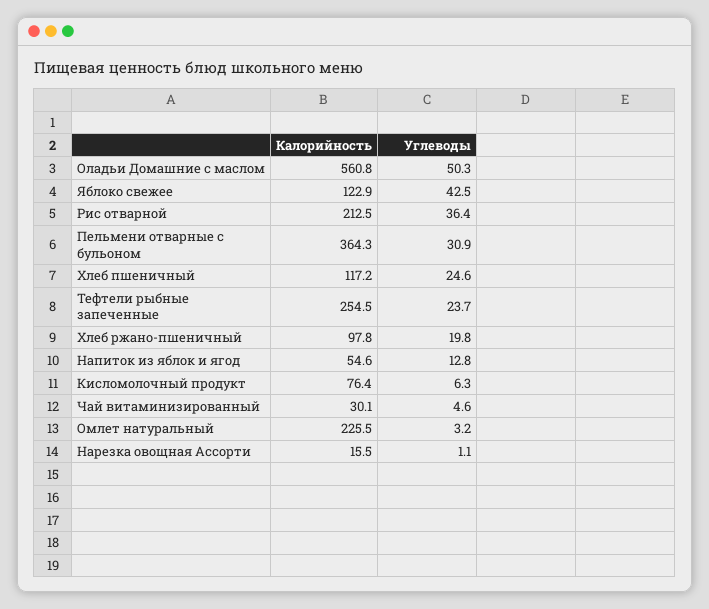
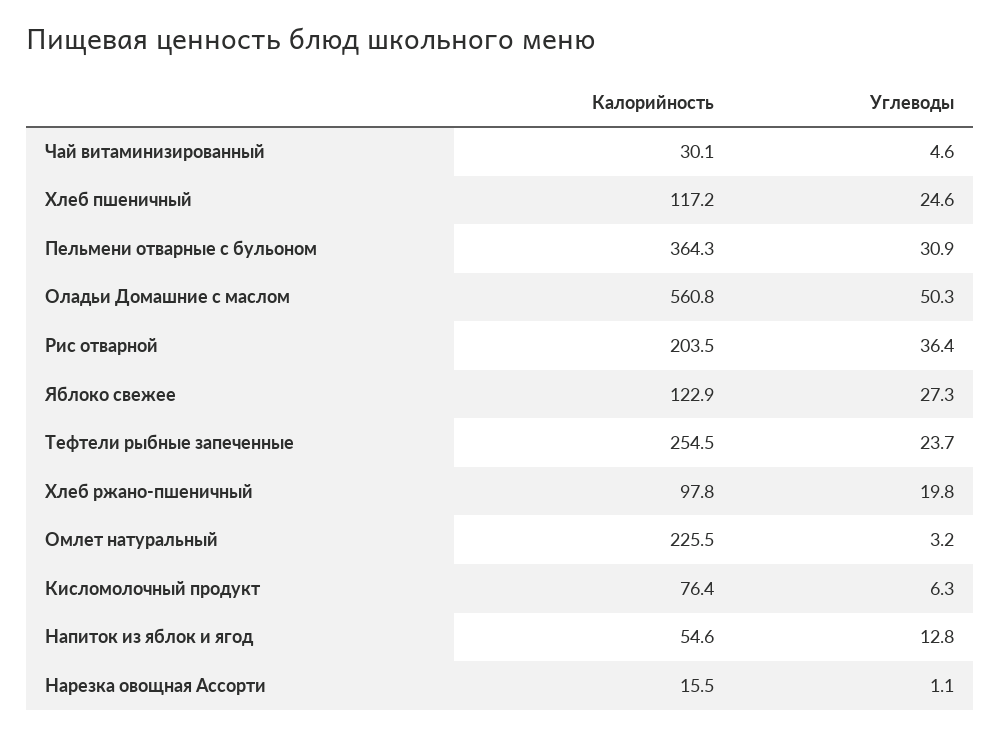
Углеводы, Яблоко свежее: 42.5 -> 27.3
Калорийность, Рис отварной: 212.5 -> 203.5

